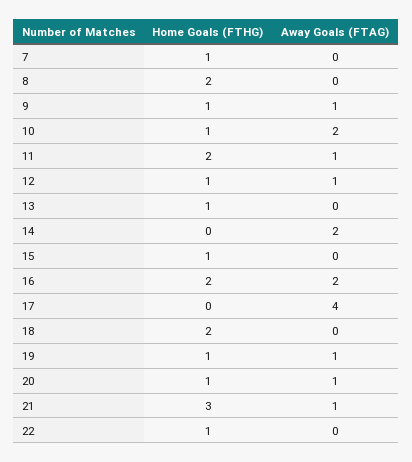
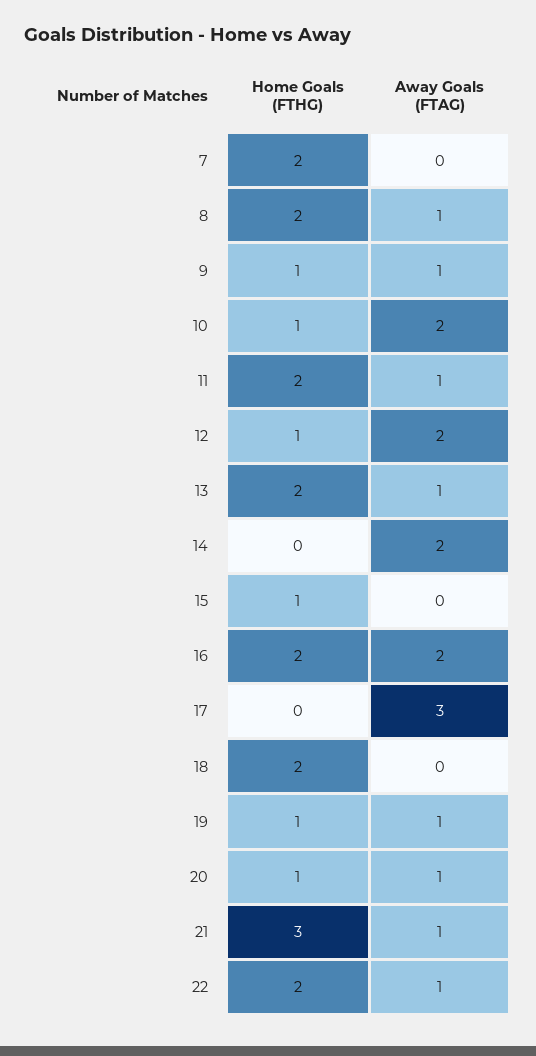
Home Goals (FTHG), 7: 1 -> 2
Away Goals (FTAG), 8: 0 -> 1
Away Goals (FTAG), 12: 1 -> 2
Home Goals (FTHG), 13: 1 -> 2
Away Goals (FTAG), 13: 0 -> 1
Away Goals (FTAG), 17: 4 -> 3
Home Goals (FTHG), 22: 1 -> 2
Away Goals (FTAG), 22: 0 -> 1

